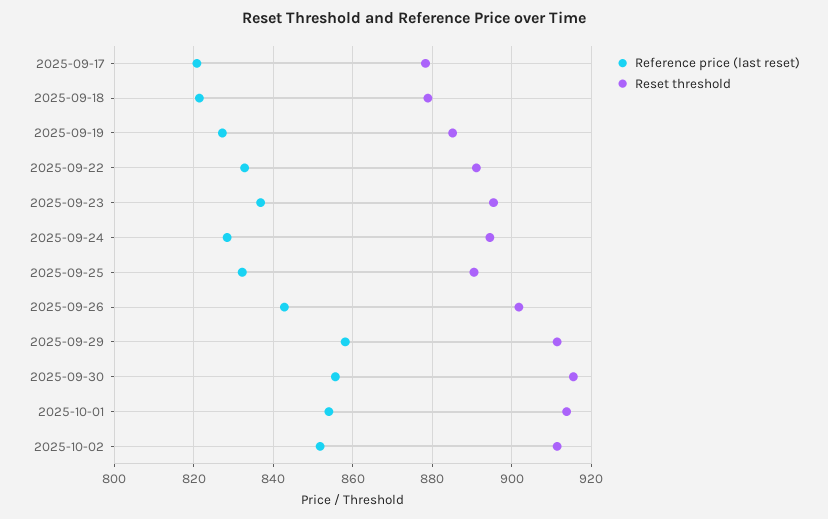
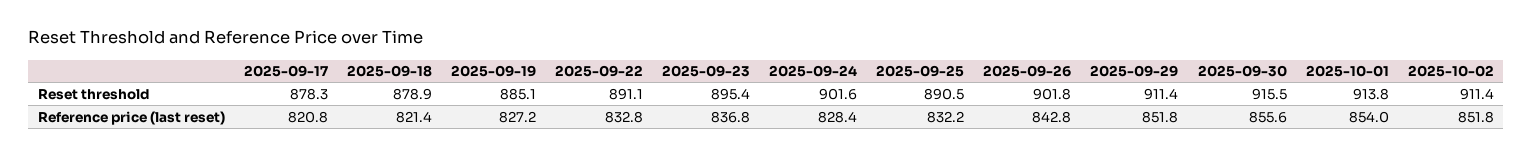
Reset threshold, 2025-09-24: 894 -> 901.6
Reference price (last reset), 2025-09-29: 858 -> 851.8

